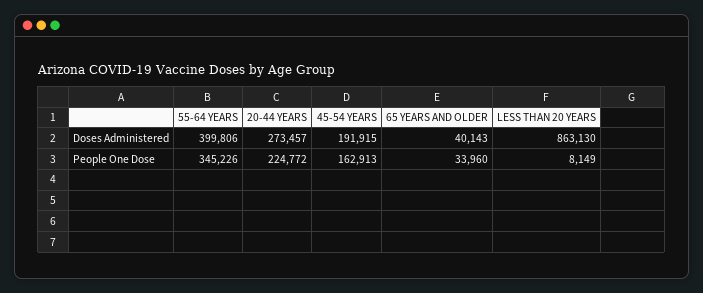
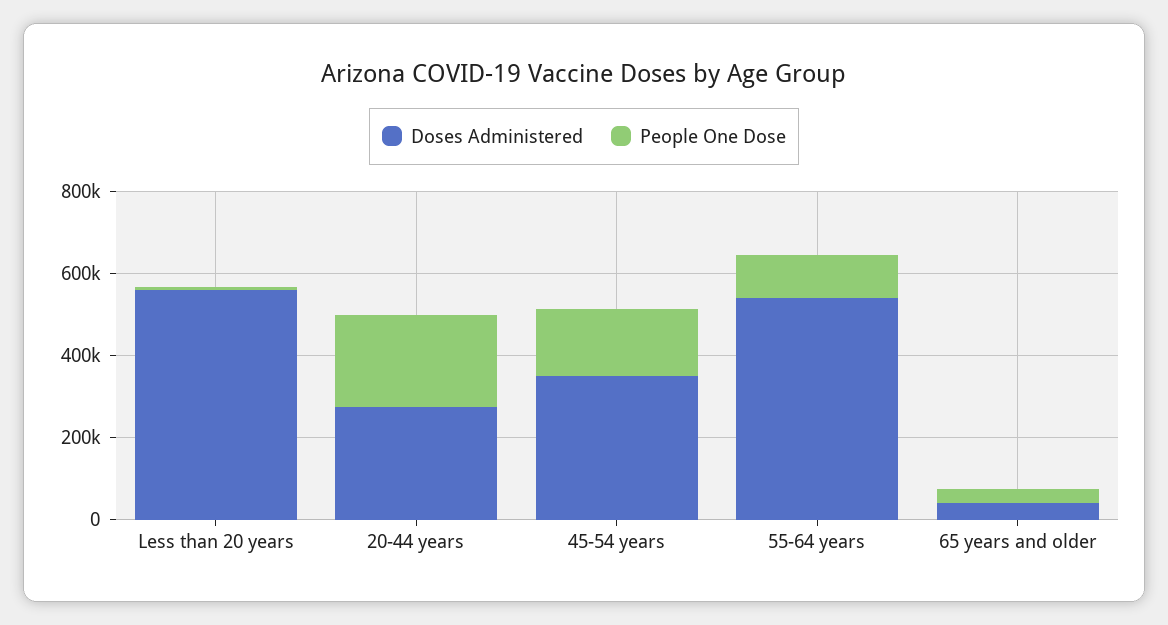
Doses Administered, 55-64 YEARS: 399806 -> 550000
Doses Administered, 45-54 YEARS: 191915 -> 350000
Doses Administered, LESS THAN 20 YEARS: 863130 -> 550000
People One Dose, 55-64 YEARS: 345226 -> 100000

